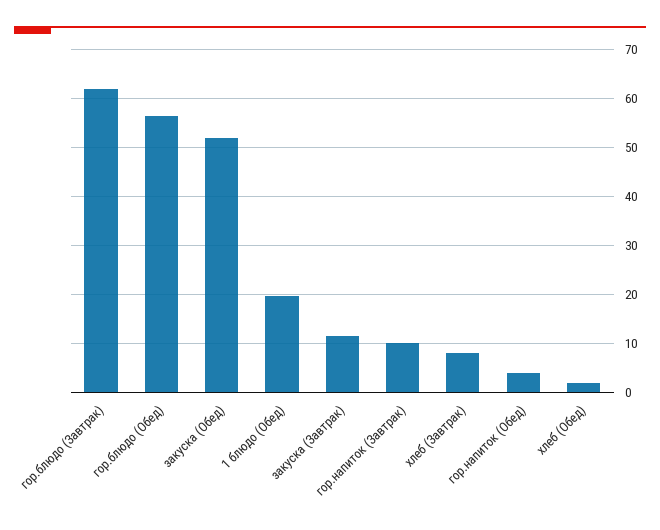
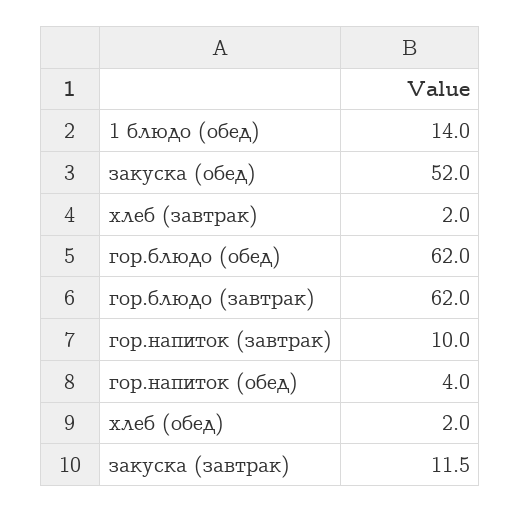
гор.блюдо (Обед): 56 -> 62
1 блюдо (Обед): 20 -> 14
хлеб (Завтрак): 8 -> 2

